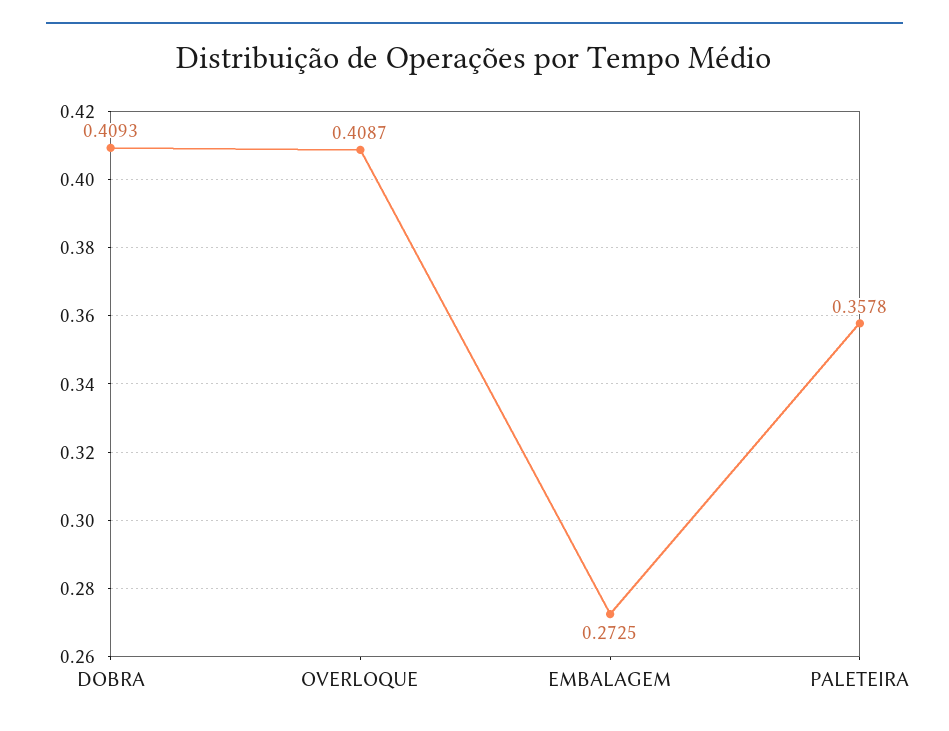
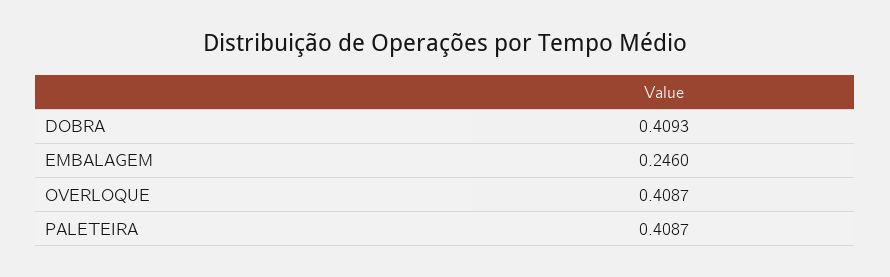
EMBALAGEM: 0.2725 -> 0.246
PALETEIRA: 0.3578 -> 0.4087

